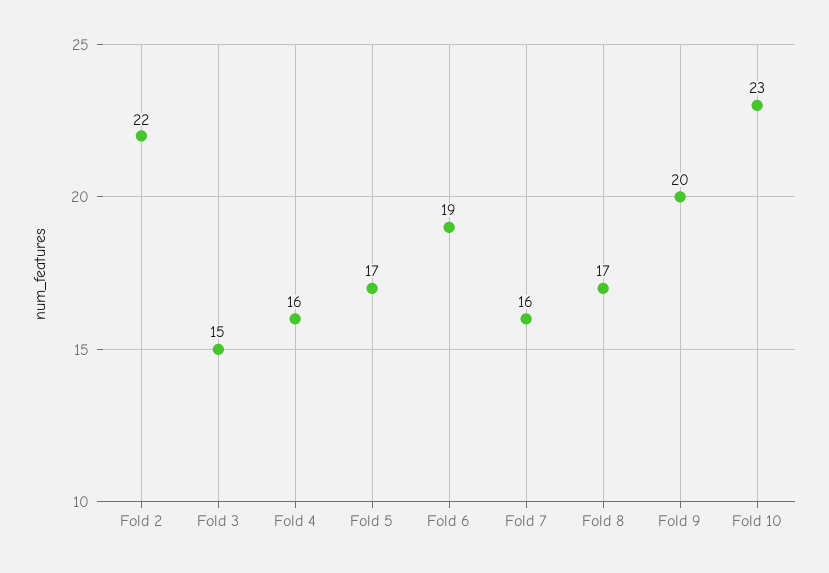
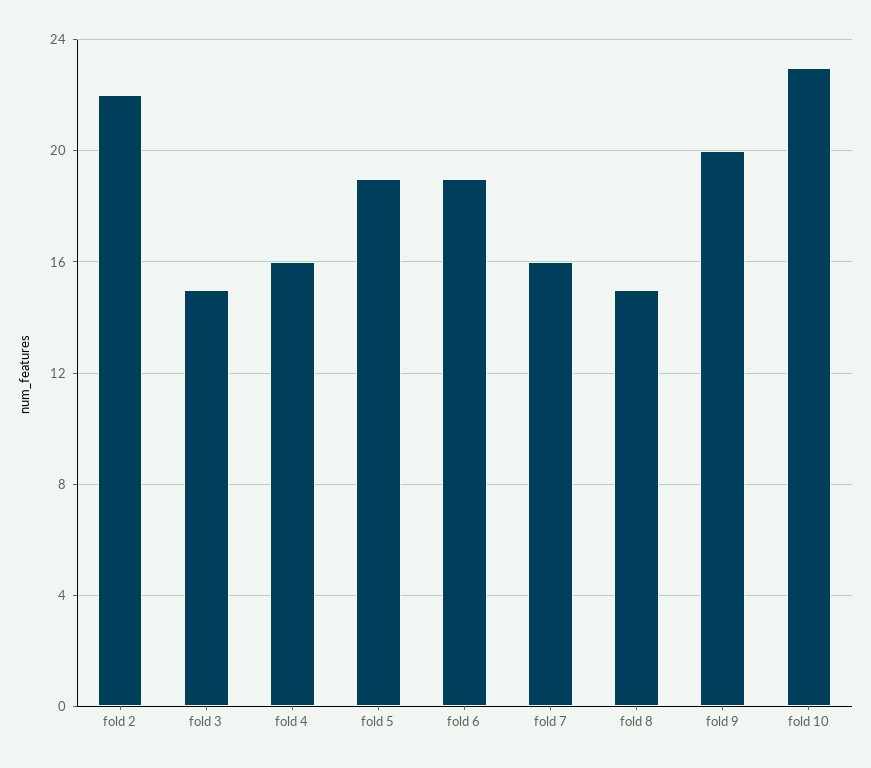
Fold 5: 17 -> 19
Fold 8: 17 -> 15

